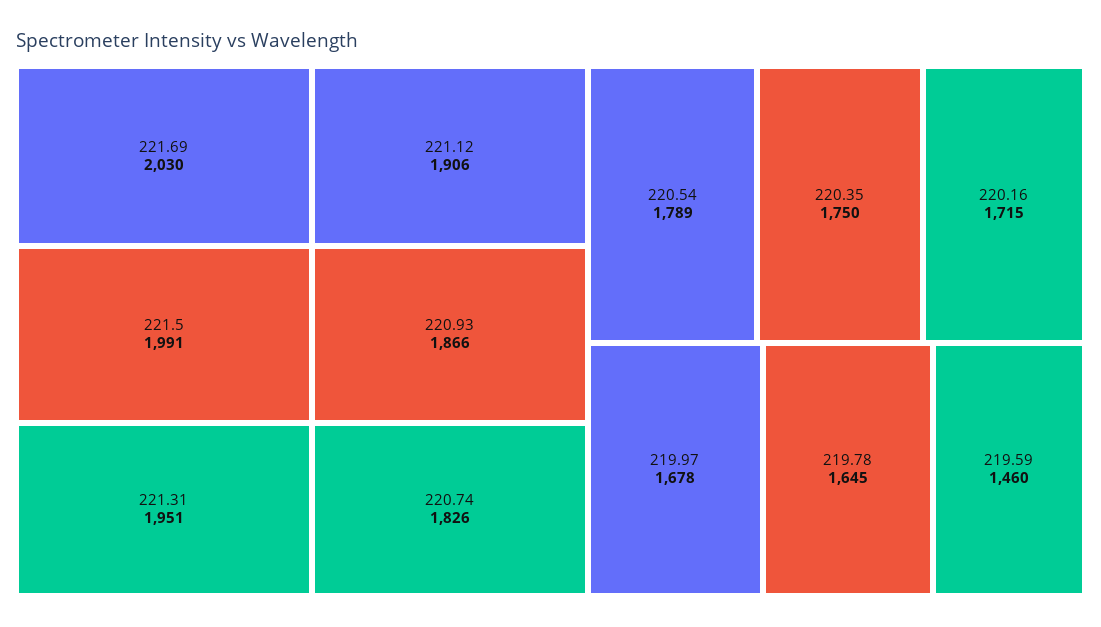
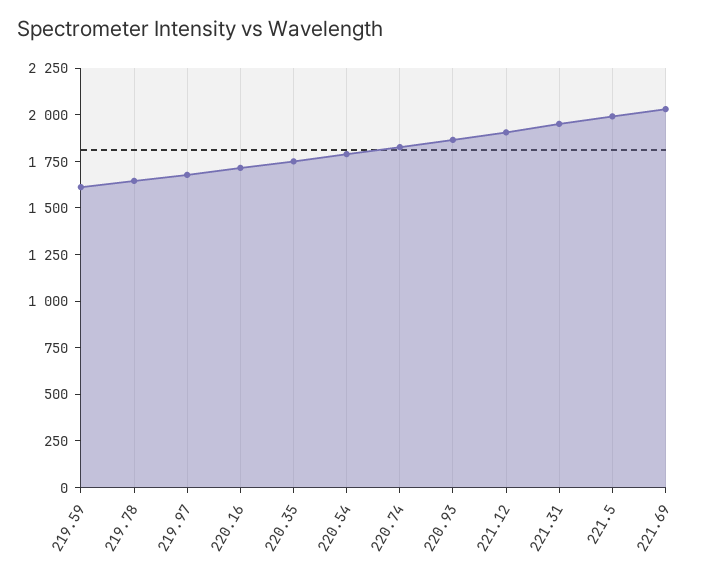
219.59: 1460 -> 1600

